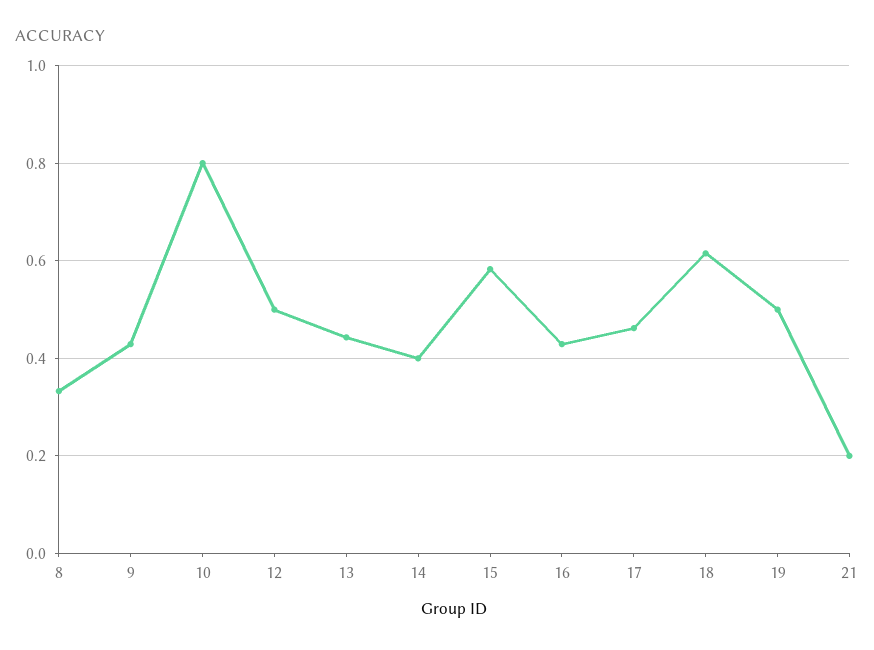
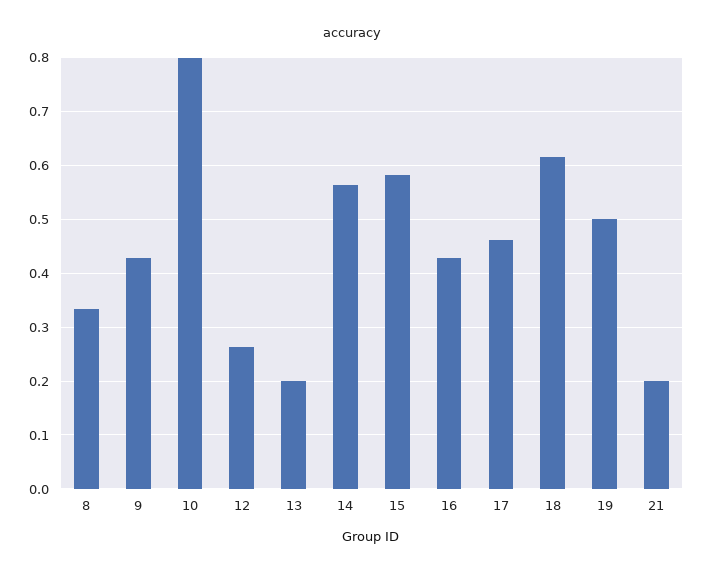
12: 0.5 -> 0.26
13: 0.44 -> 0.2
14: 0.4 -> 0.56

